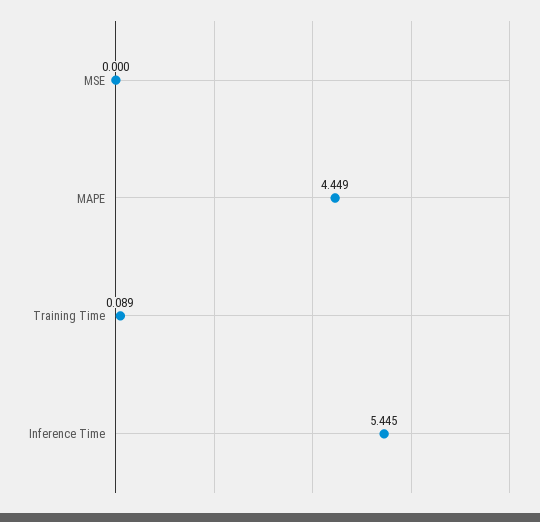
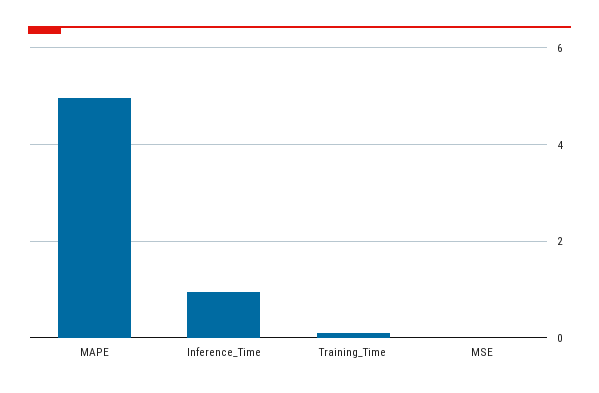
MAPE: 4.449 -> 5
Inference Time: 5.445 -> 1

